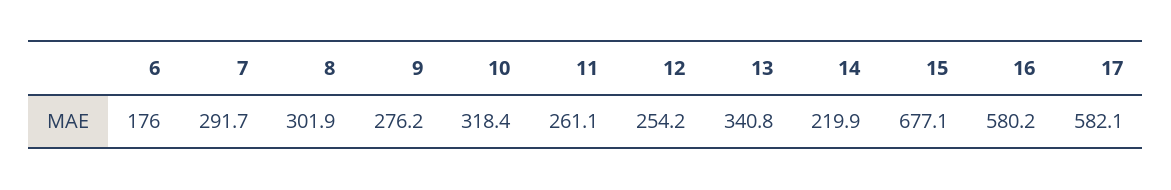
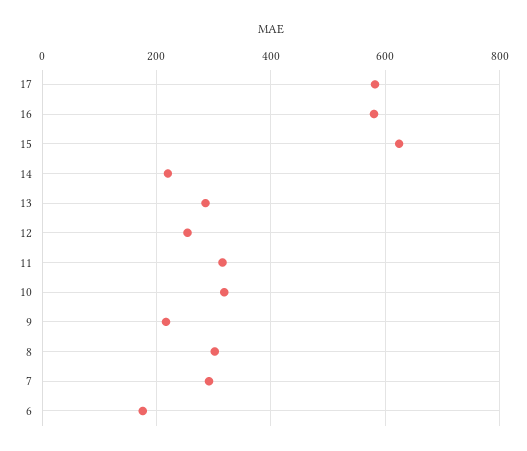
9: 276.2 -> 220
11: 261.1 -> 320
13: 340.8 -> 280
15: 677.1 -> 620

